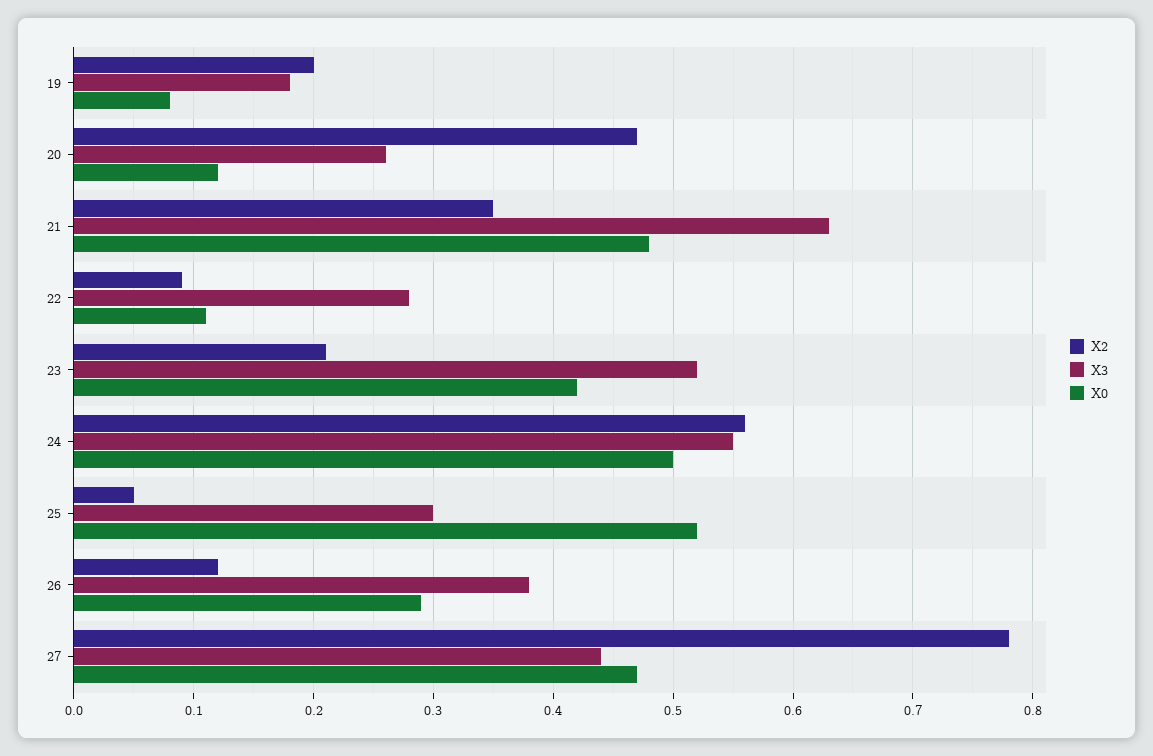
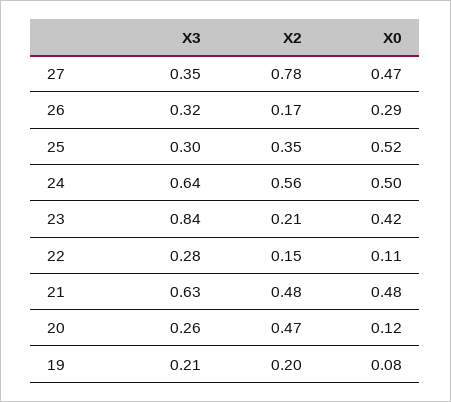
X3, 19: 0.18 -> 0.21
X2, 21: 0.35 -> 0.48
X2, 22: 0.09 -> 0.15
X3, 23: 0.52 -> 0.84
X3, 24: 0.55 -> 0.64
X2, 25: 0.05 -> 0.35
X2, 26: 0.12 -> 0.17
X3, 26: 0.38 -> 0.32
X3, 27: 0.44 -> 0.35

